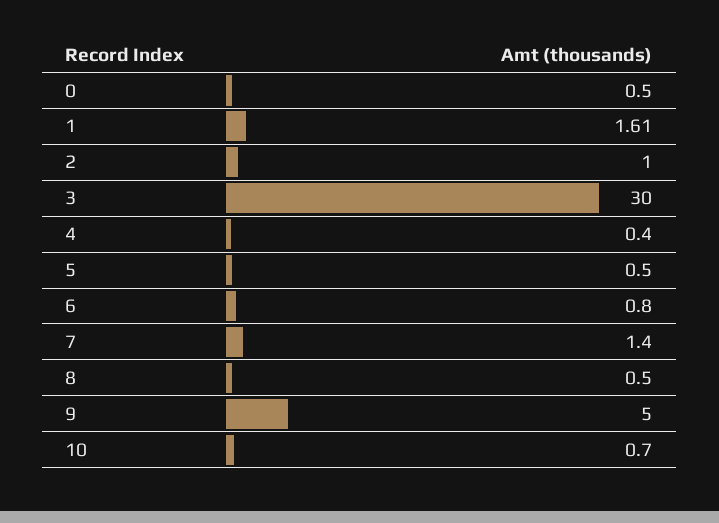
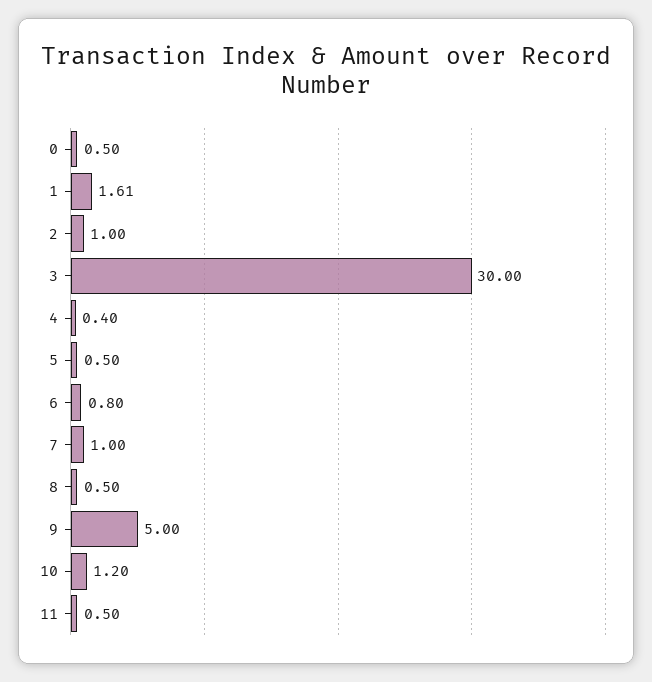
7: 1.4 -> 1
10: 0.7 -> 1.2
11: none -> 0.5

